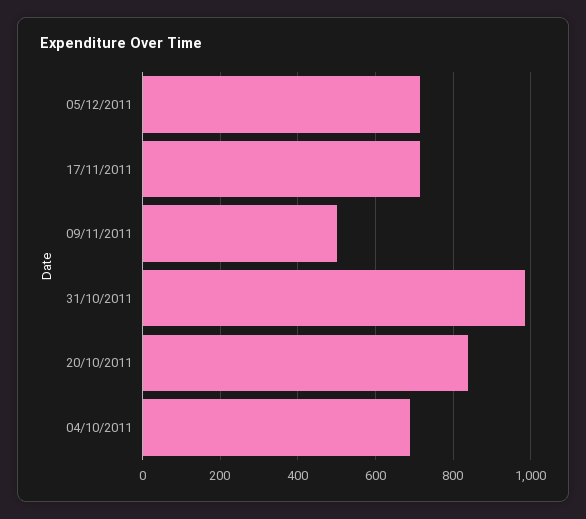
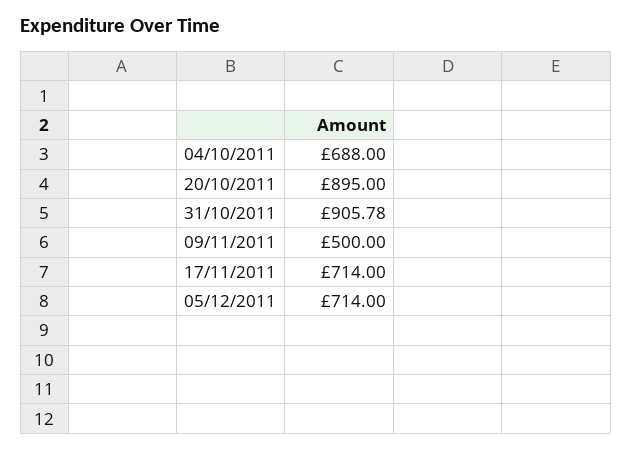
31/10/2011: 980 -> 905.78
20/10/2011: 840 -> 895

